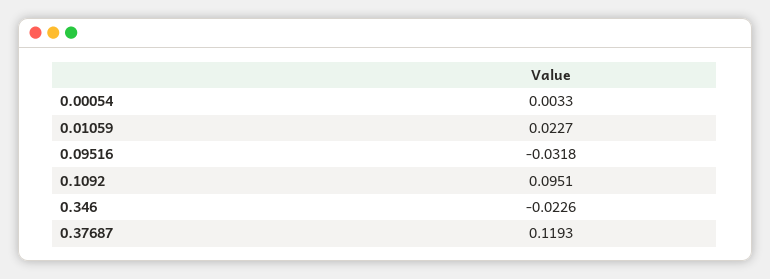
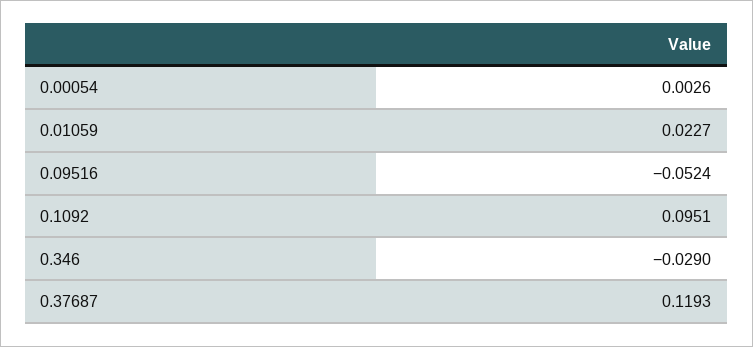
0.00054: 0.0033 -> 0.0026
0.09516: -0.0318 -> -0.0524
0.346: -0.0226 -> -0.029

